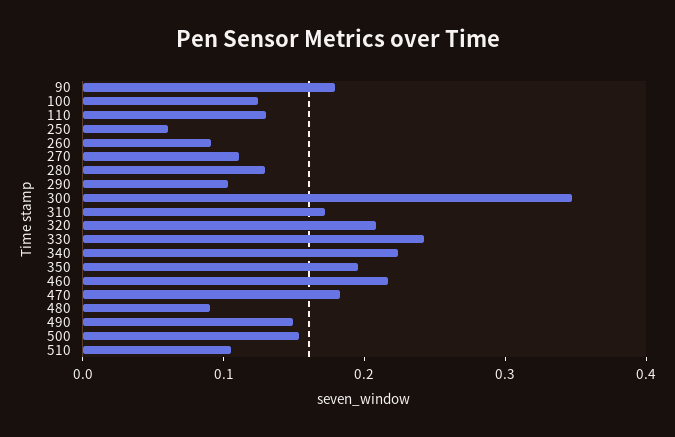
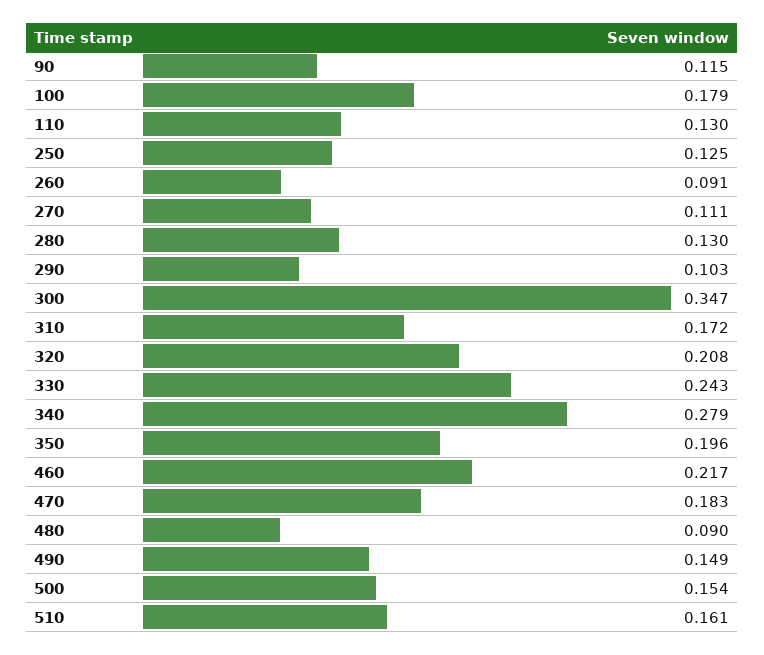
90: 0.18 -> 0.115
100: 0.12 -> 0.179
250: 0.06 -> 0.125
340: 0.22 -> 0.279
510: 0.1 -> 0.161

